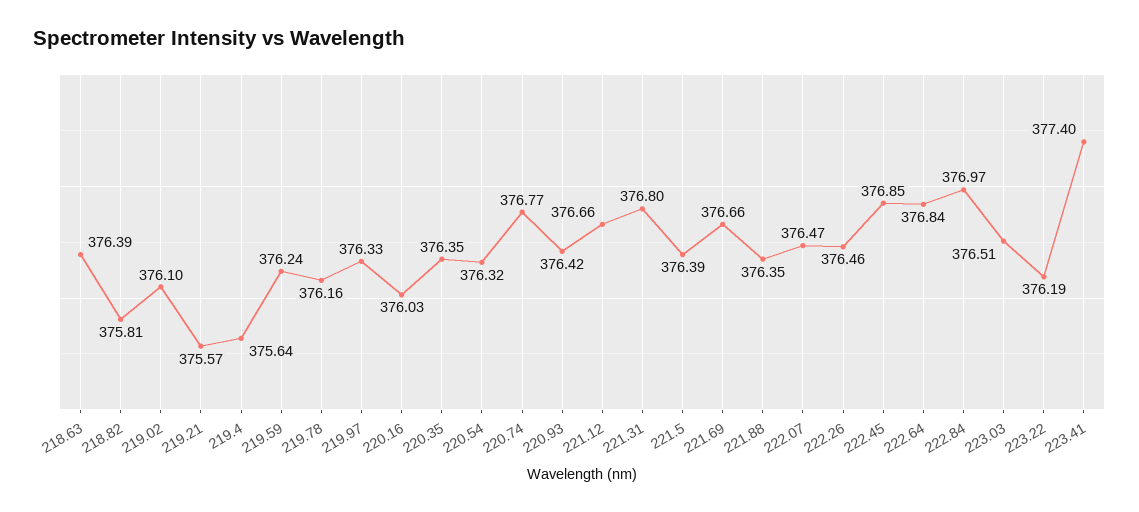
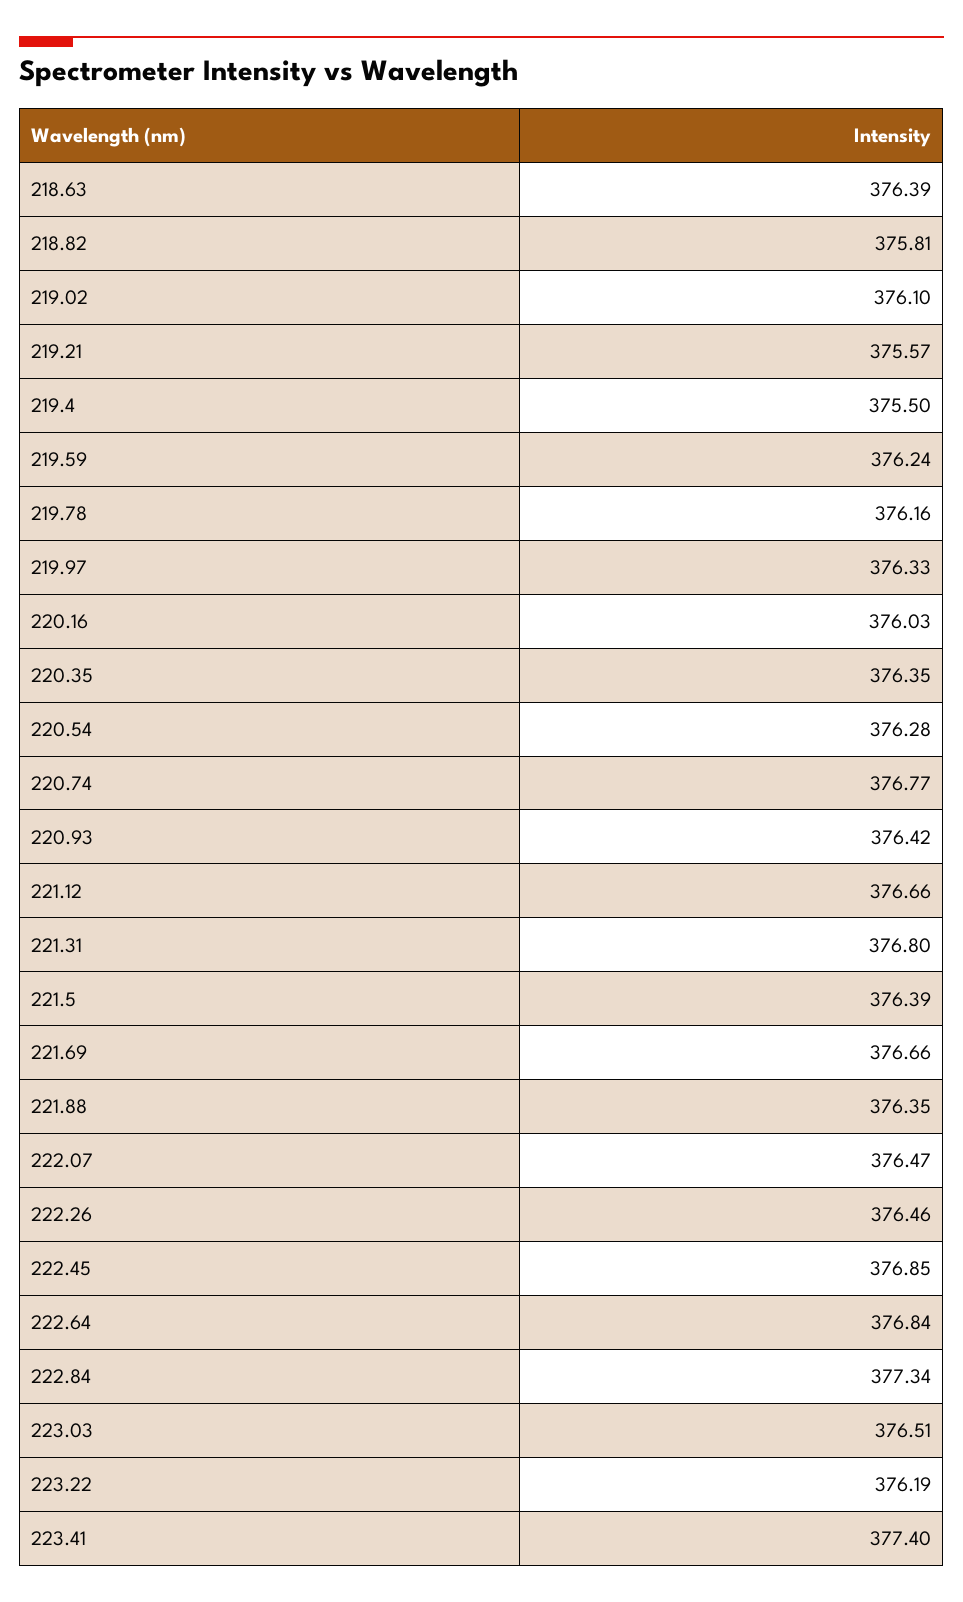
219.4: 375.64 -> 375.5
220.54: 376.32 -> 376.28
222.84: 376.97 -> 377.34

